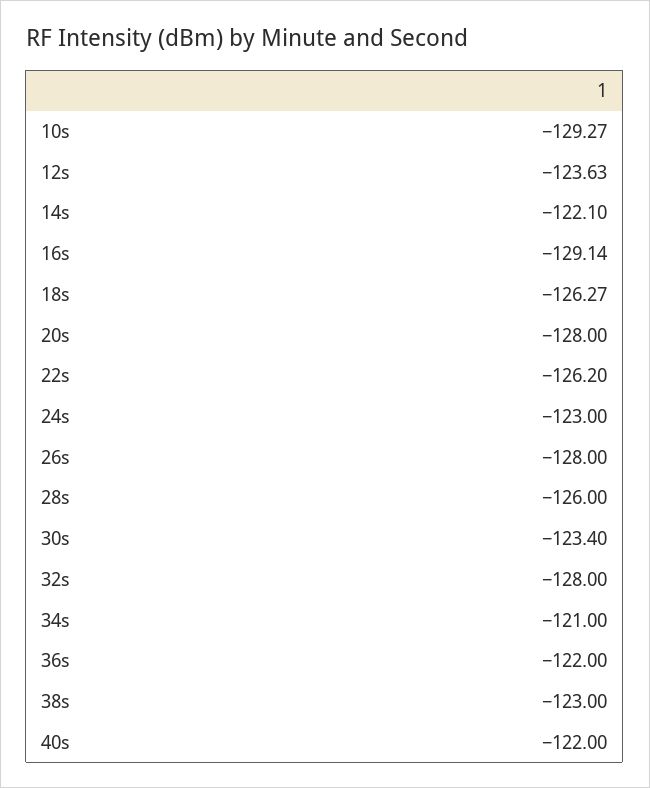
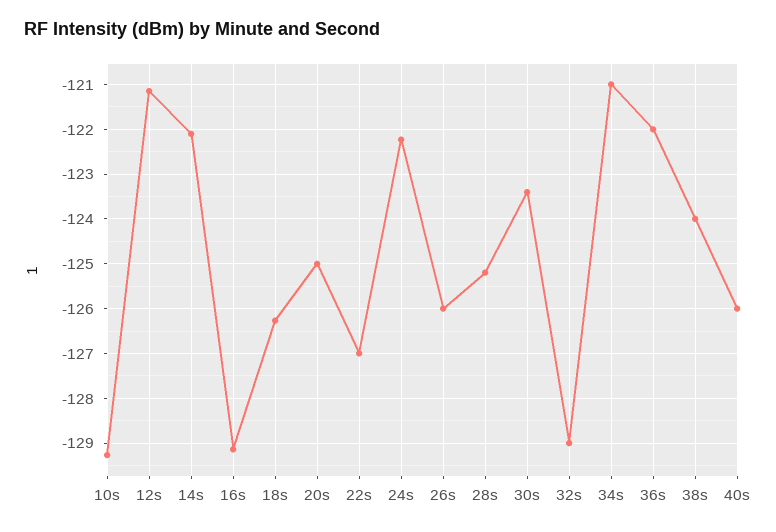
12s: -123.63 -> -121.2
20s: -128 -> -125
22s: -126.2 -> -127
24s: -123 -> -122.2
26s: -128 -> -126
28s: -126 -> -125.2
32s: -128 -> -129
38s: -123 -> -124
40s: -122 -> -126

